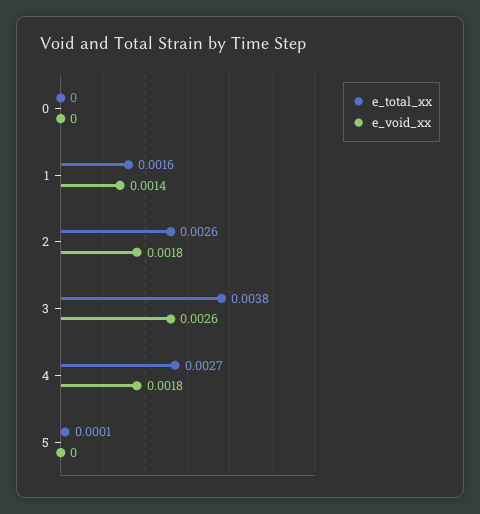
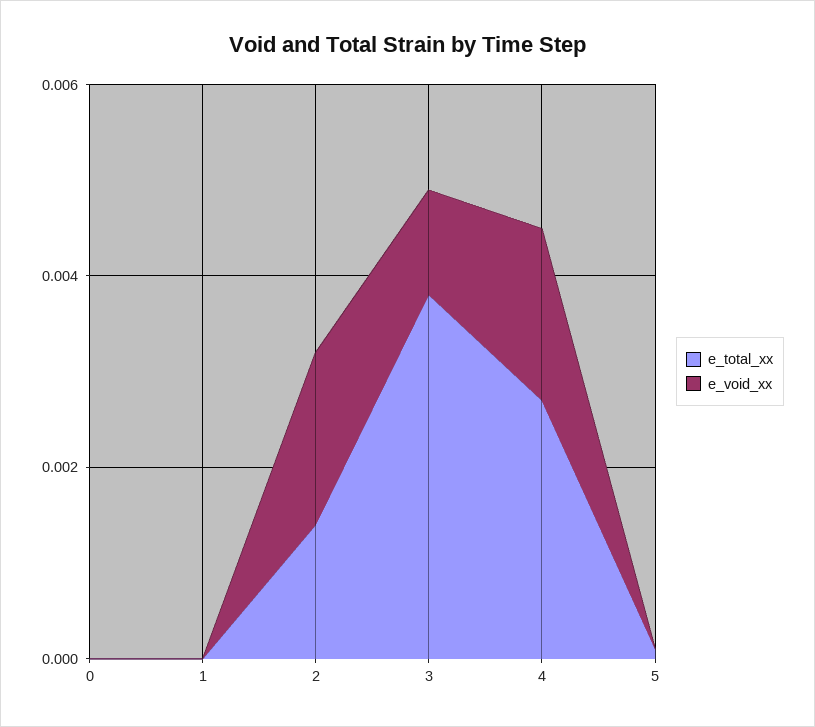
e_total_xx, 1: 0.0016 -> 0
e_void_xx, 1: 0.0014 -> 0
e_total_xx, 2: 0.0026 -> 0.0015
e_void_xx, 3: 0.0026 -> 0.001

